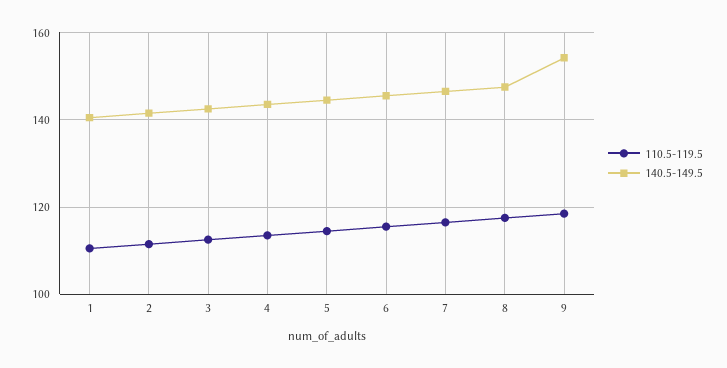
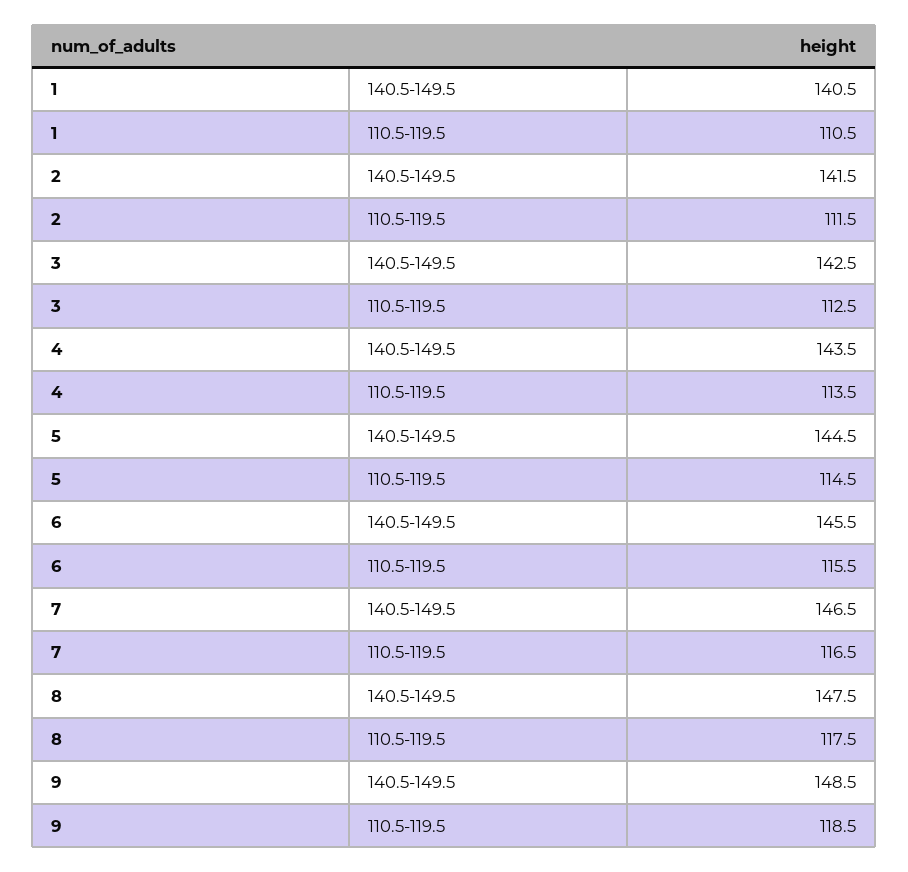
140.5-149.5, 9: 154 -> 148.5

